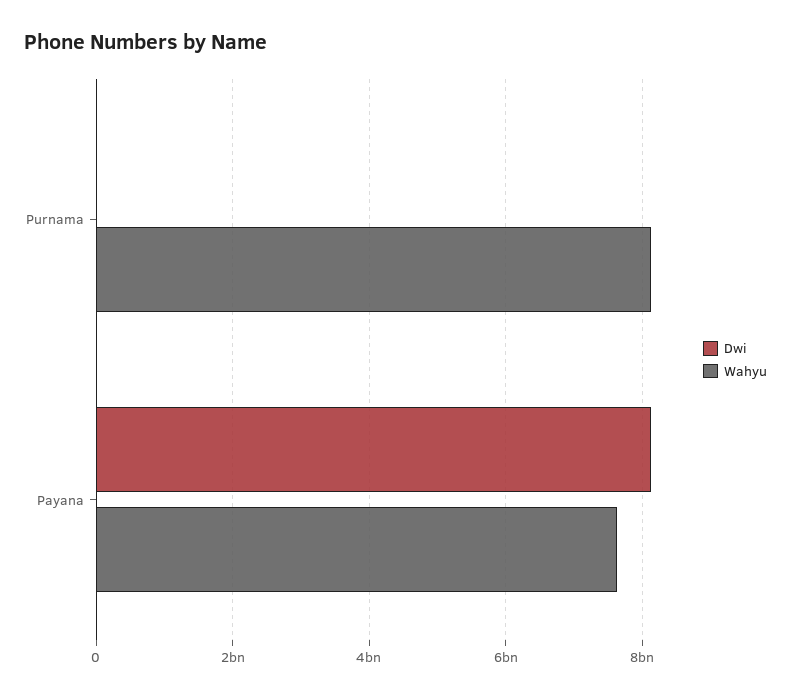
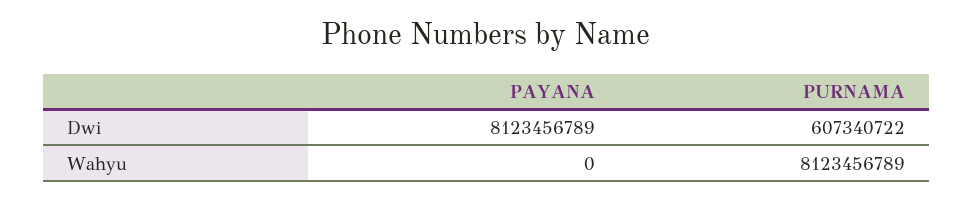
Dwi, Purnama: 0 -> 607340722
Wahyu, Payana: 7600000000 -> 0

